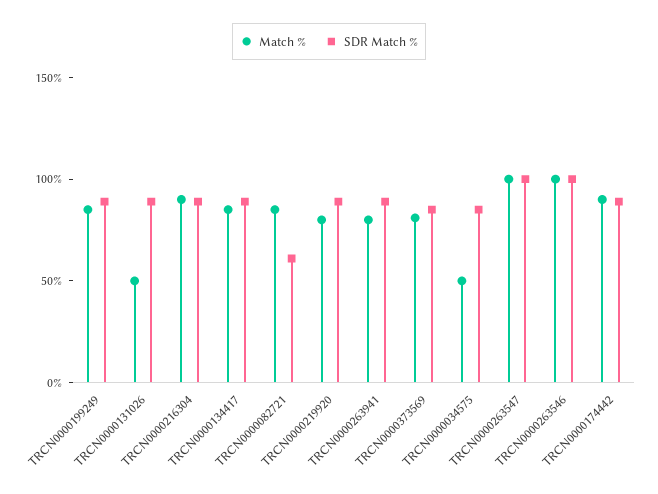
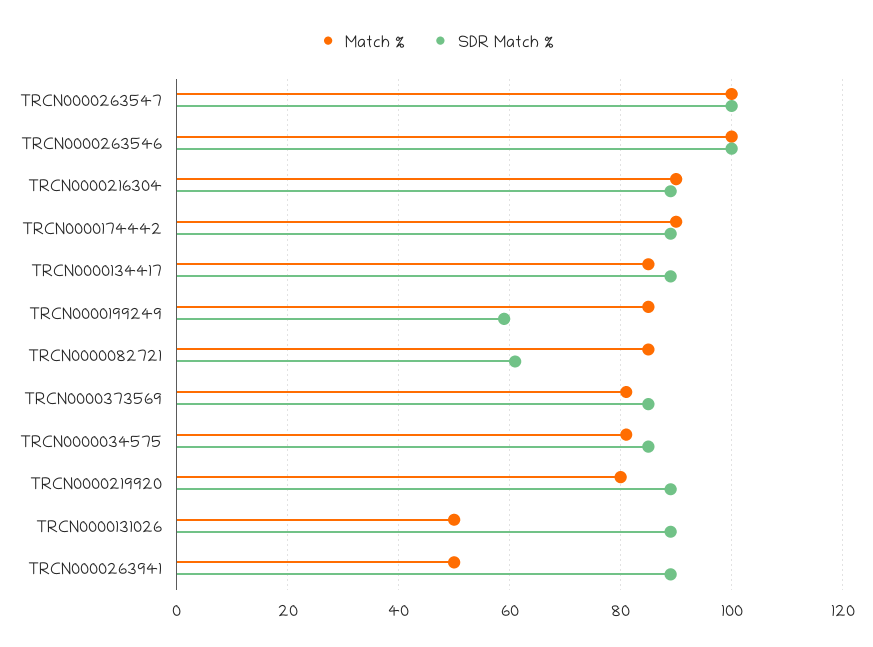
SDR Match %, TRCN0000199249: 90 -> 60
Match %, TRCN0000263941: 80 -> 50
Match %, TRCN0000034575: 50 -> 80

